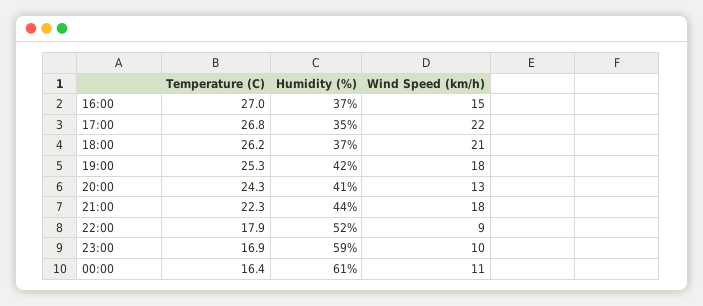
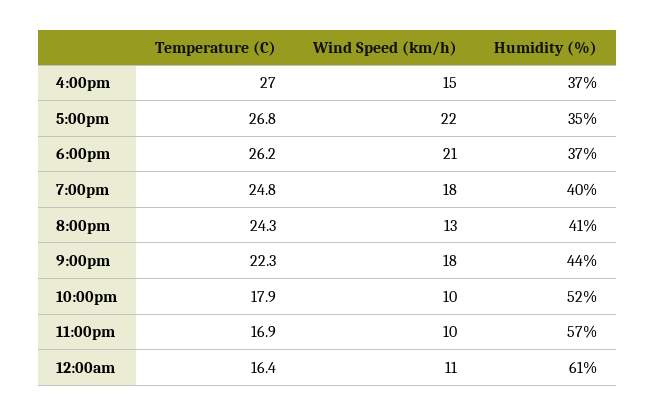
Temperature (C), 19:00: 25.3 -> 24.8
Humidity (%), 19:00: 42 -> 40
Wind Speed (km/h), 22:00: 9 -> 10
Humidity (%), 23:00: 59 -> 57

